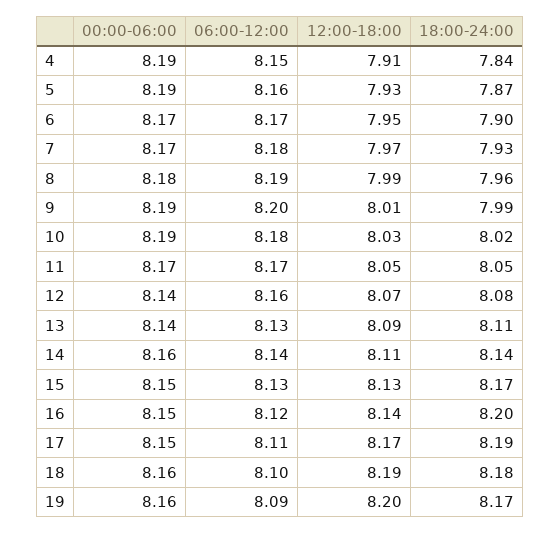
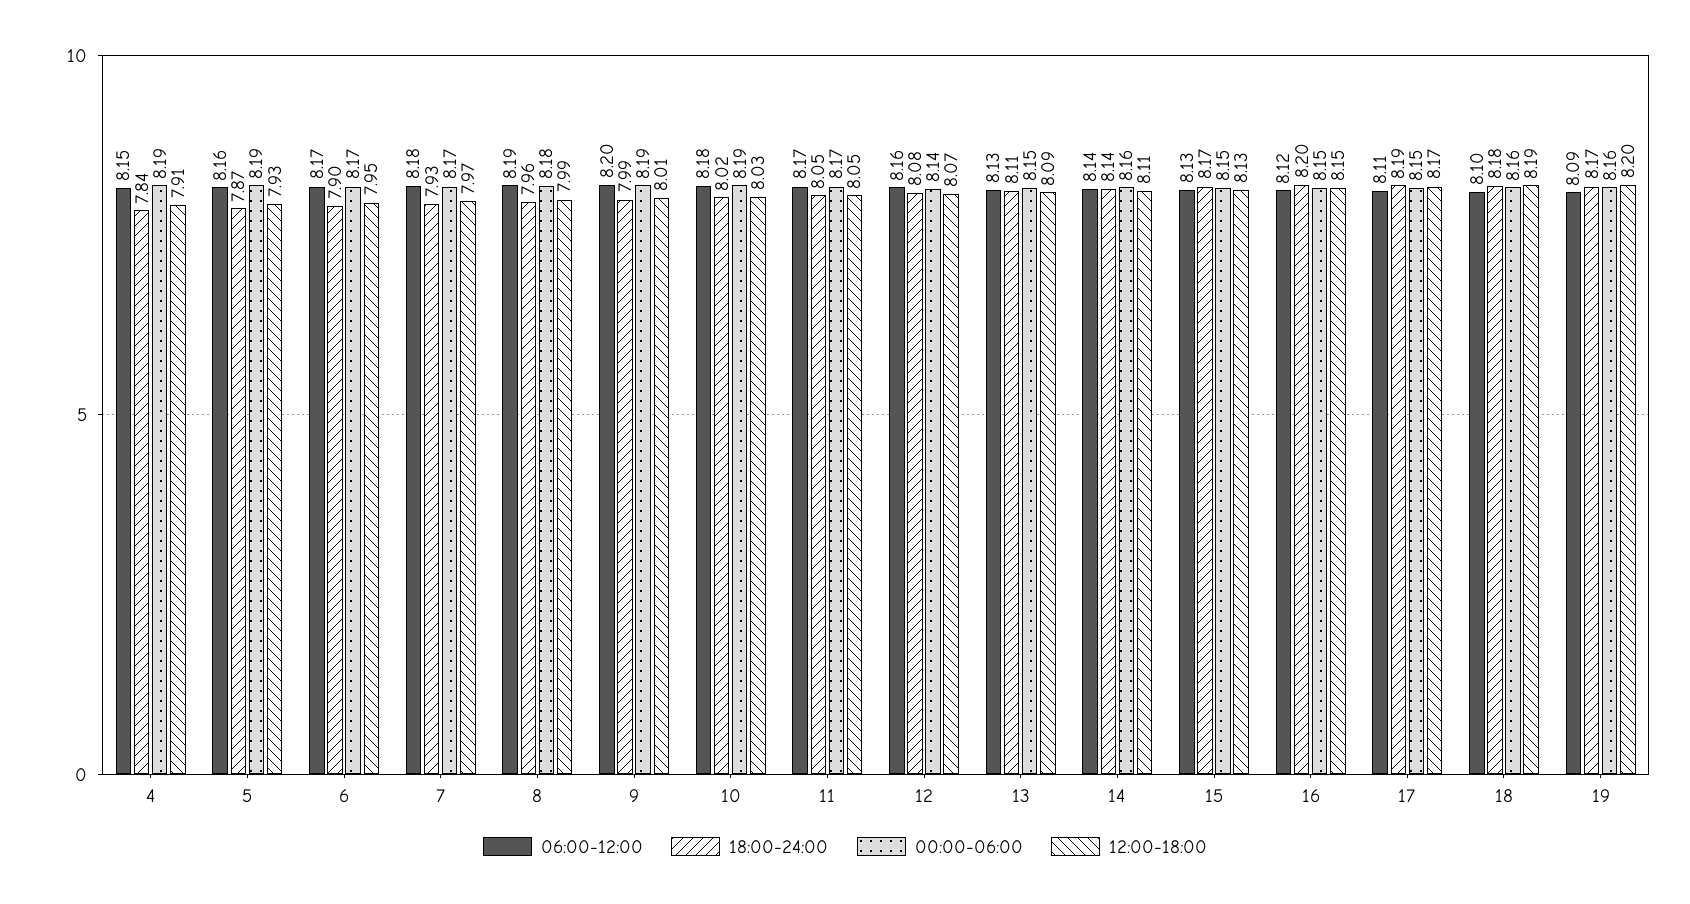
00:00-06:00, 13: 8.14 -> 8.15
12:00-18:00, 16: 8.14 -> 8.15

